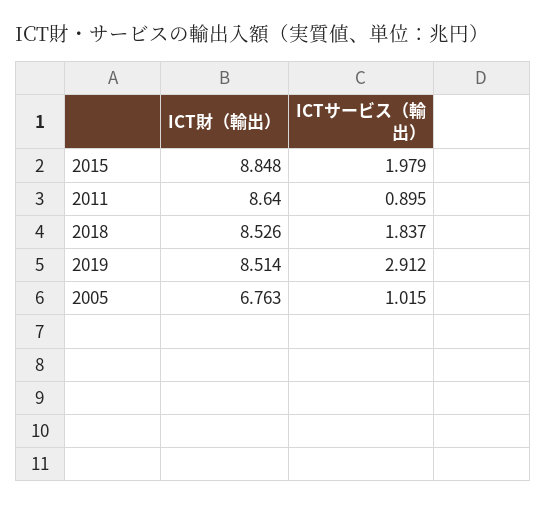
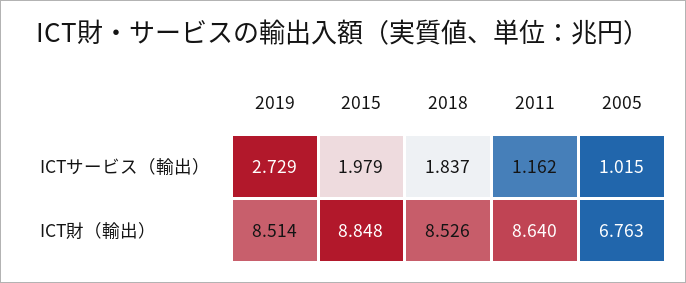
ICTサービス（輸出）, 2011: 0.895 -> 1.162
ICTサービス（輸出）, 2019: 2.912 -> 2.729

